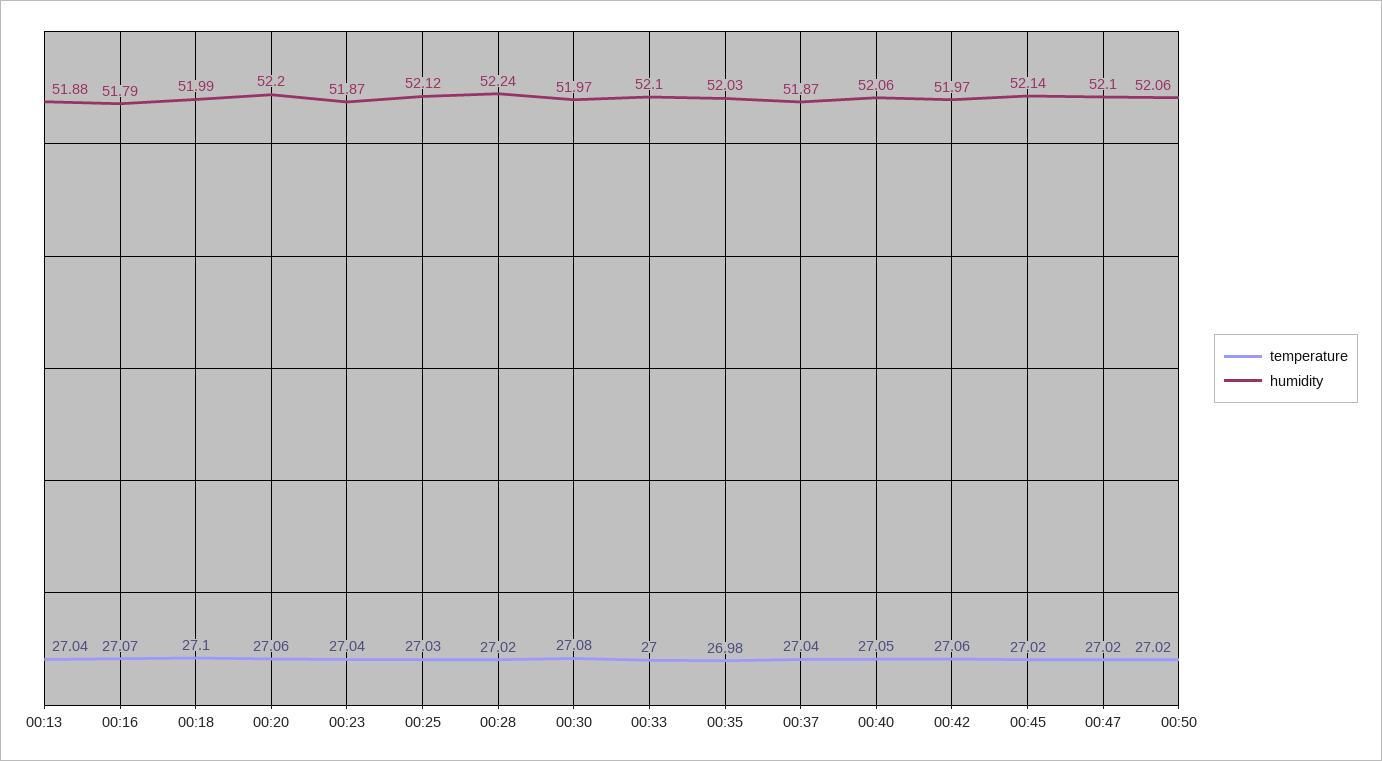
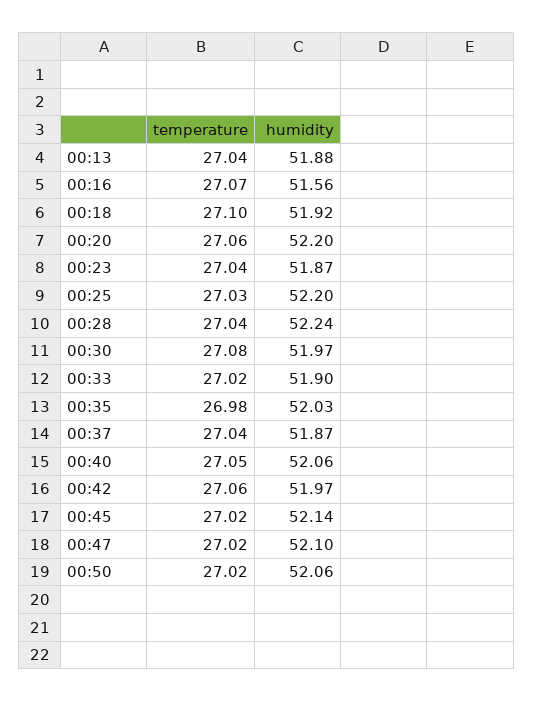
humidity, 00:16: 51.79 -> 51.56
humidity, 00:18: 51.99 -> 51.92
humidity, 00:25: 52.12 -> 52.2
temperature, 00:28: 27.02 -> 27.04
temperature, 00:33: 27 -> 27.02
humidity, 00:33: 52.1 -> 51.9

